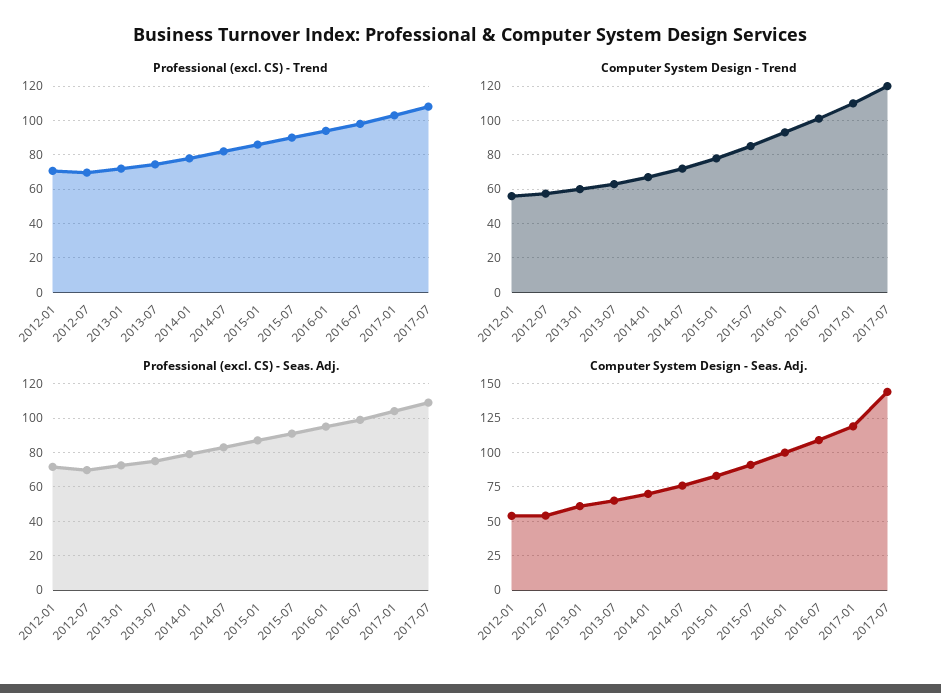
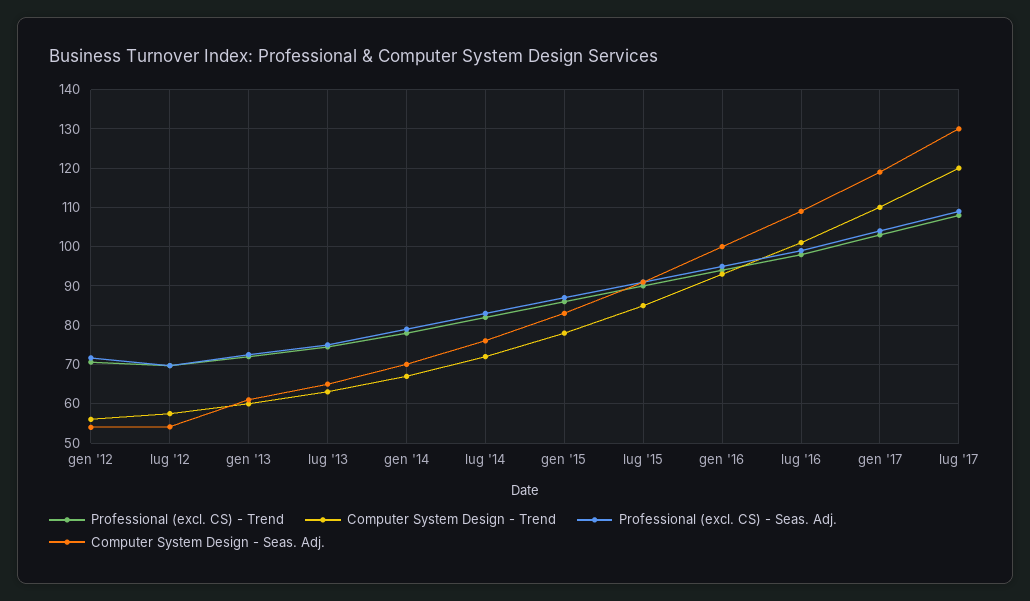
Computer System Design - Seas. Adj., 2017-07: 145 -> 130

